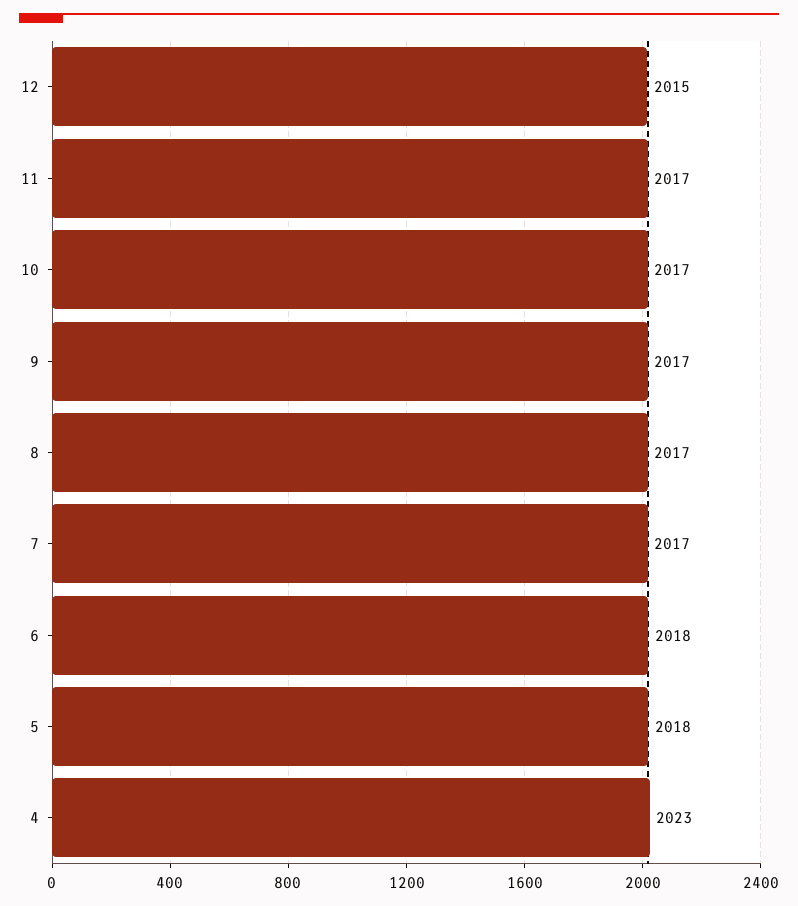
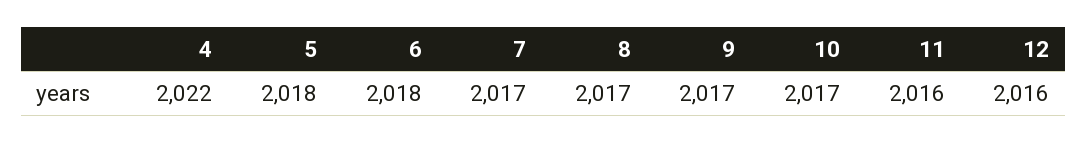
12: 2015 -> 2016
11: 2017 -> 2016
4: 2023 -> 2022

